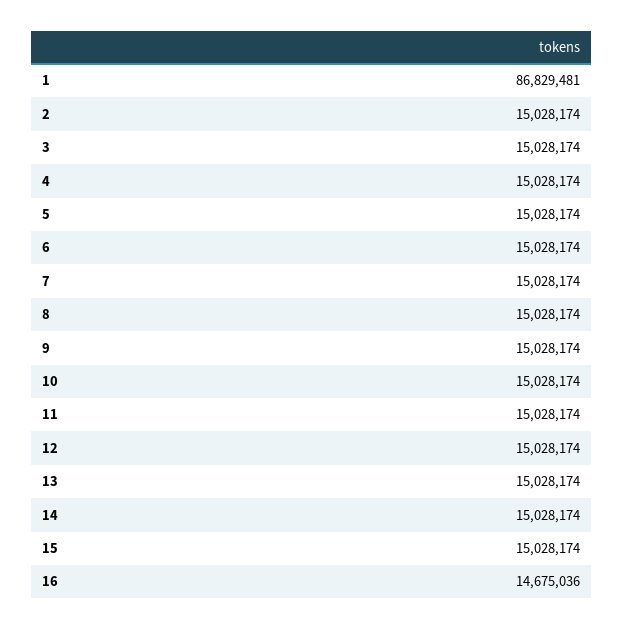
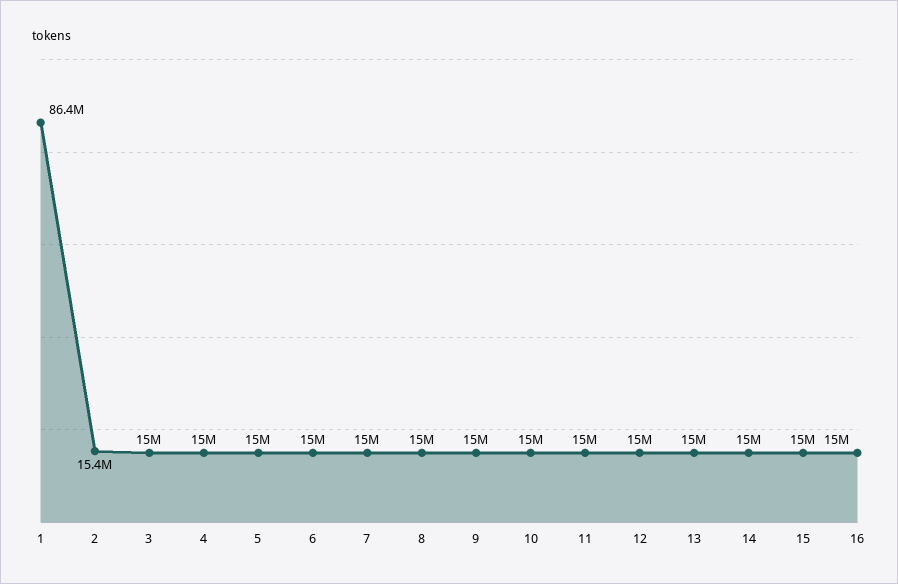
1: 86829481 -> 86400000
2: 15028174 -> 15400000
16: 14675036 -> 15000000

